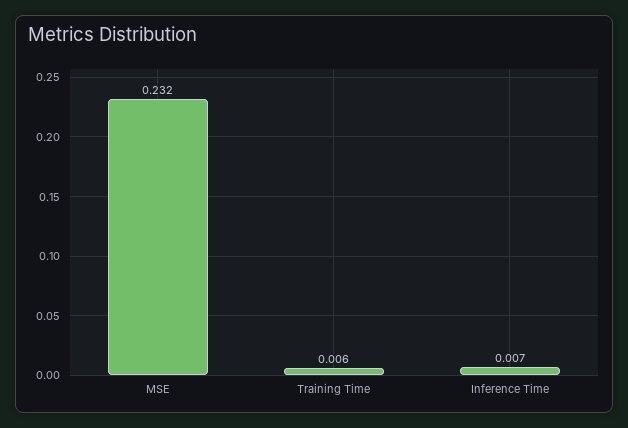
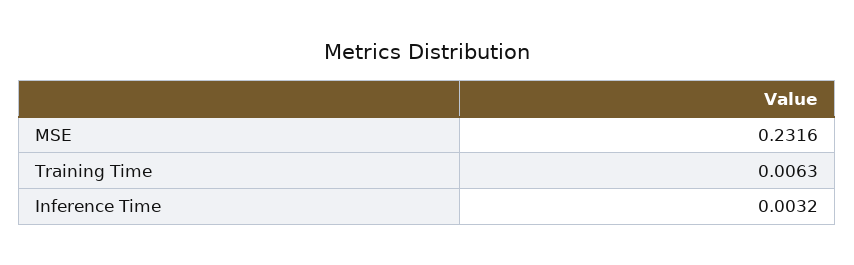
Inference Time: 0.007 -> 0.0032

